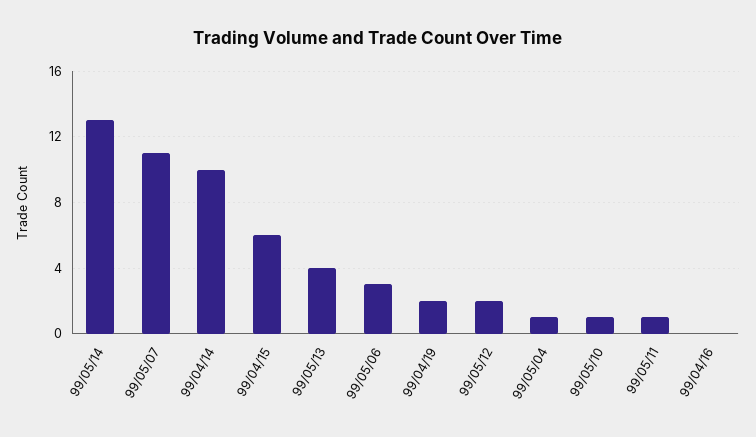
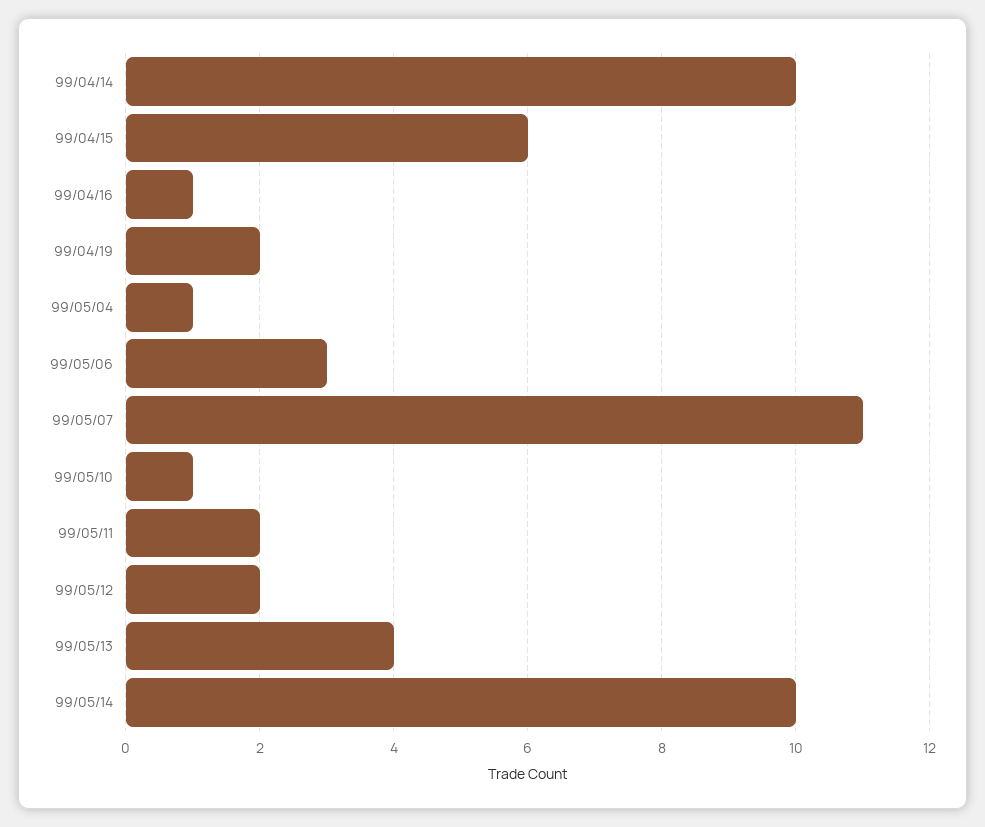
99/05/14: 13 -> 10
99/05/11: 1 -> 2
99/04/16: 0 -> 1

